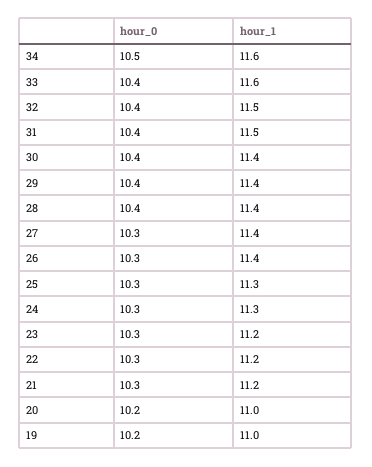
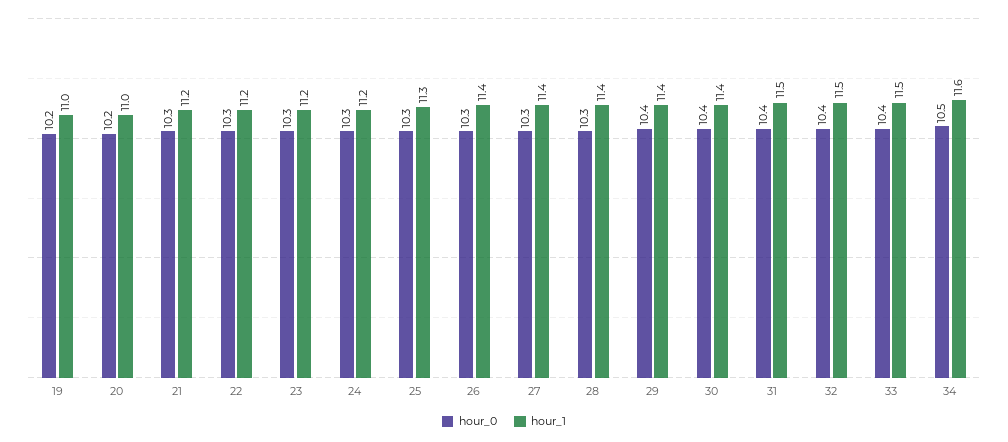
hour_1, 33: 11.6 -> 11.5
hour_0, 28: 10.4 -> 10.3
hour_1, 24: 11.3 -> 11.2

